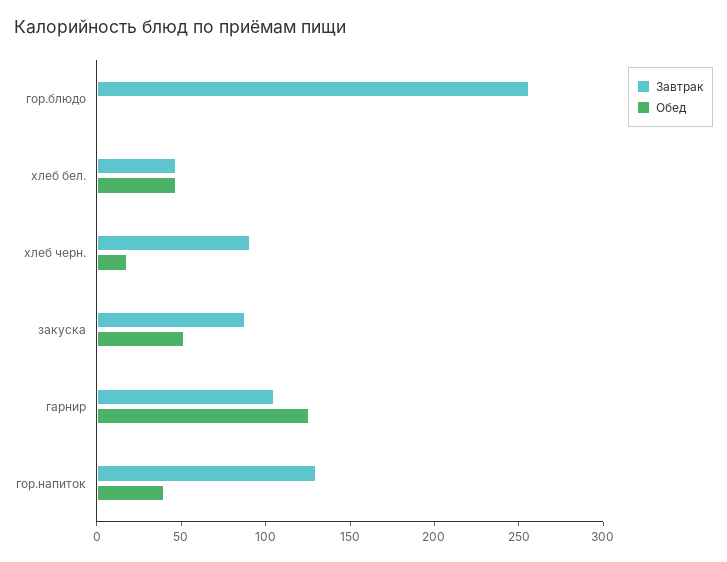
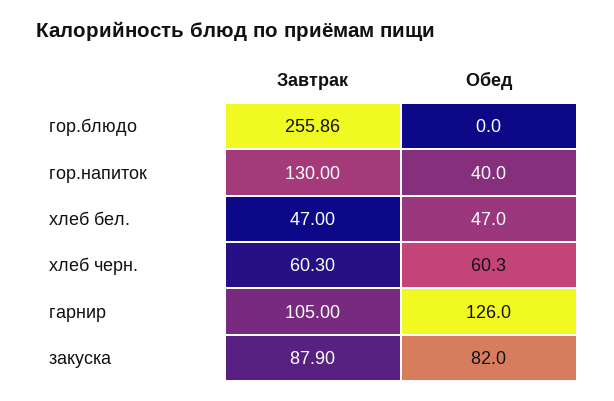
Завтрак, хлеб черн.: 90 -> 60.3
Обед, хлеб черн.: 20 -> 60.3
Обед, закуска: 50 -> 82

